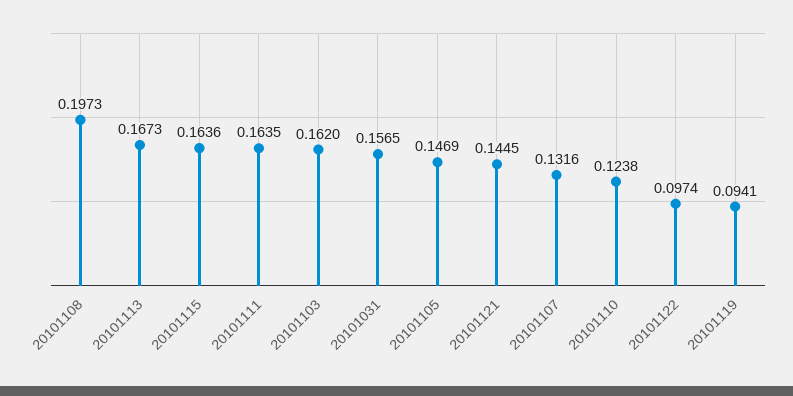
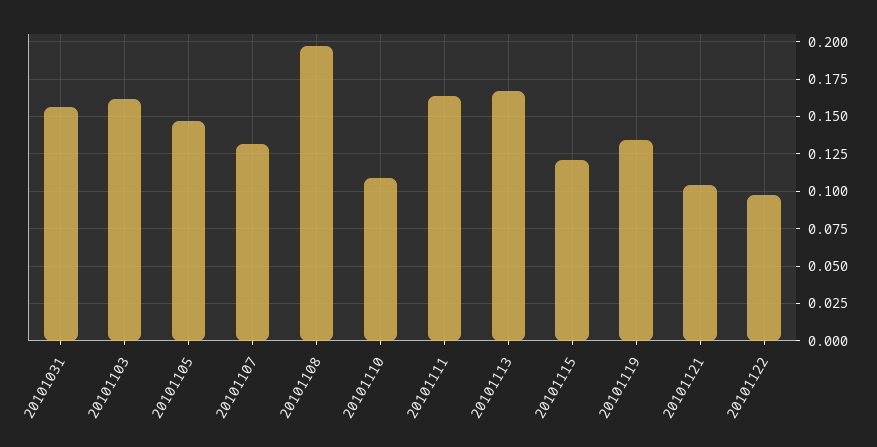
20101115: 0.1636 -> 0.12
20101121: 0.1445 -> 0.105
20101110: 0.1238 -> 0.11
20101119: 0.0941 -> 0.135

